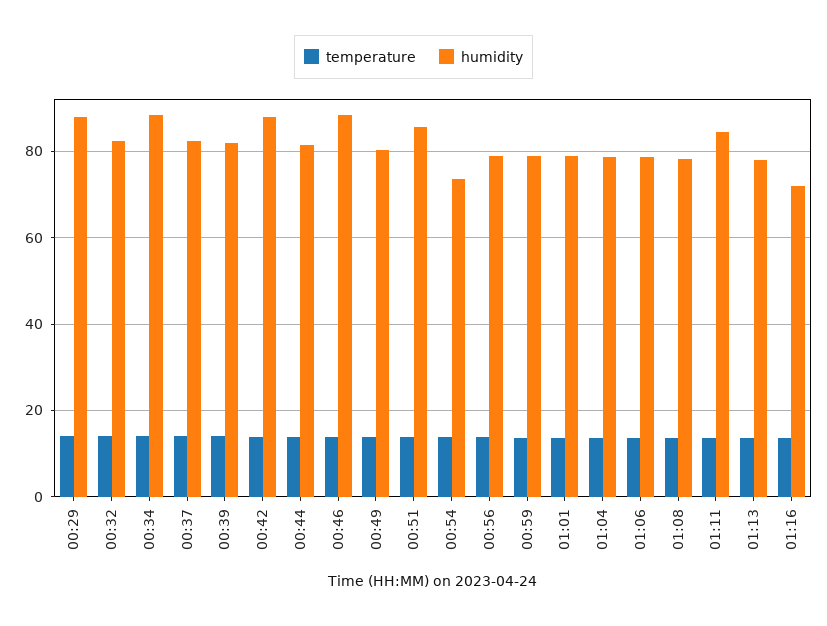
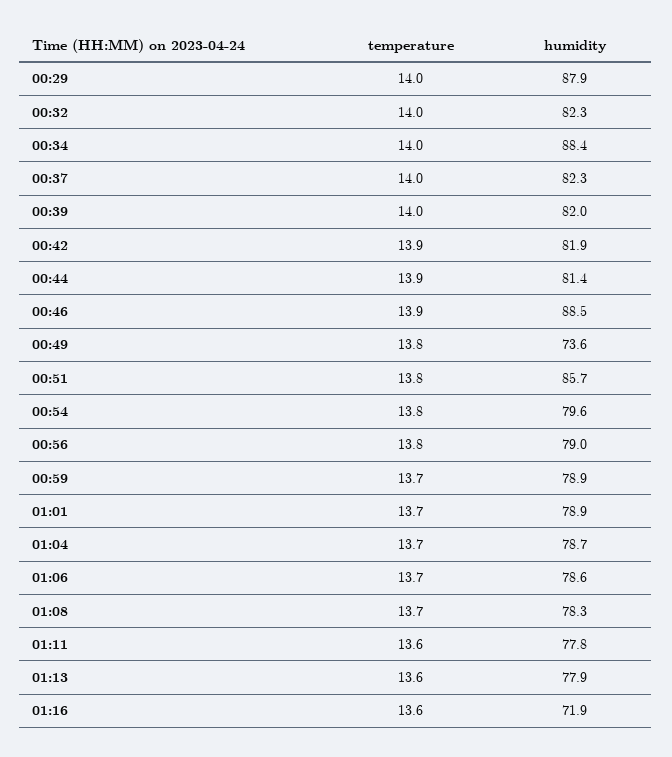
humidity, 00:42: 88 -> 81.9
humidity, 00:49: 80 -> 73.6
humidity, 00:54: 74 -> 79.6
humidity, 01:11: 84 -> 77.8

